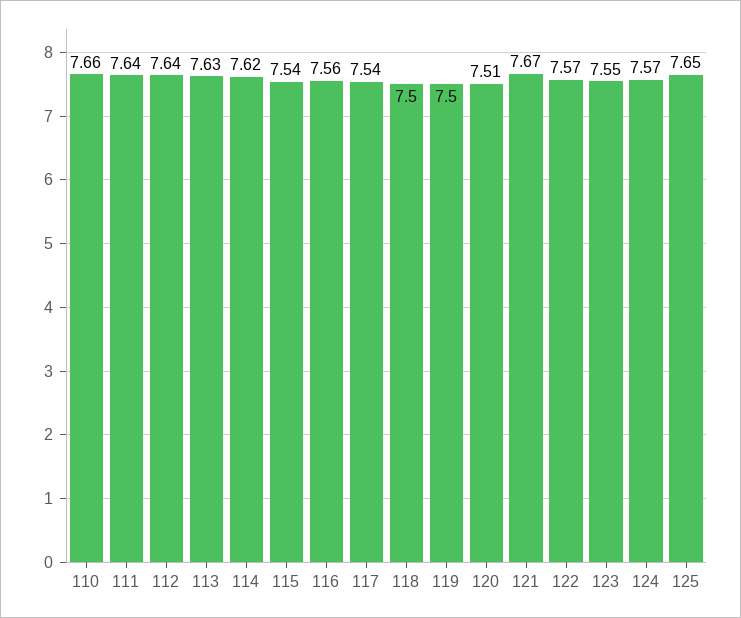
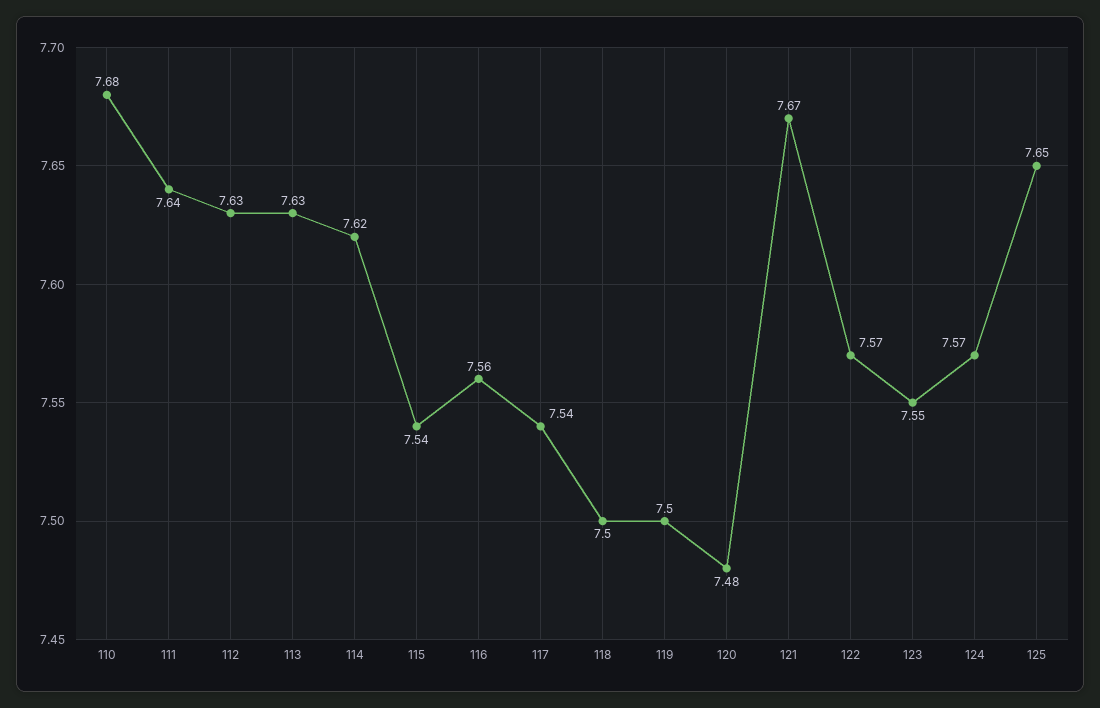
110: 7.66 -> 7.68
112: 7.64 -> 7.63
120: 7.51 -> 7.48

